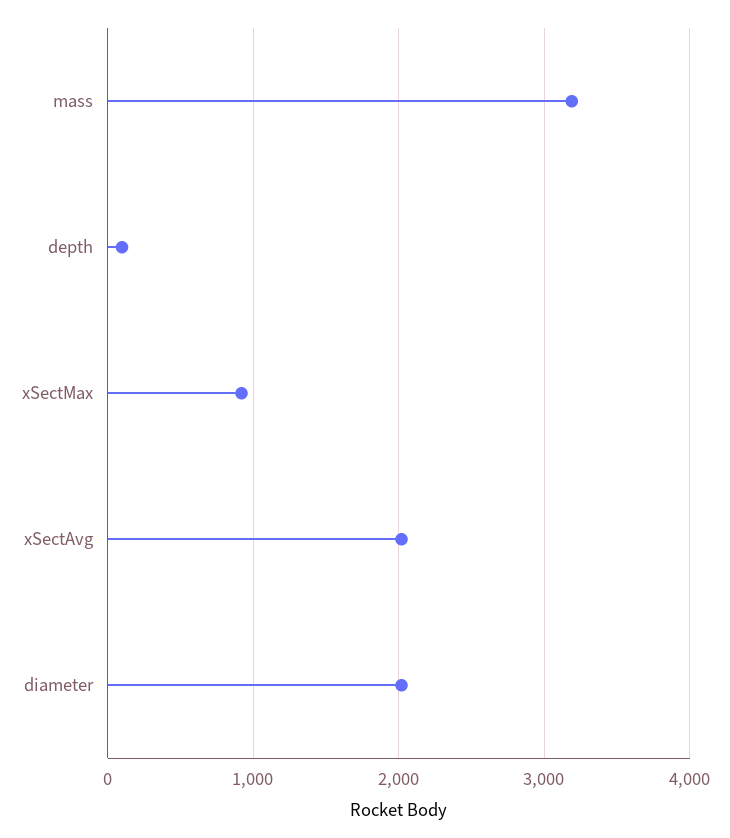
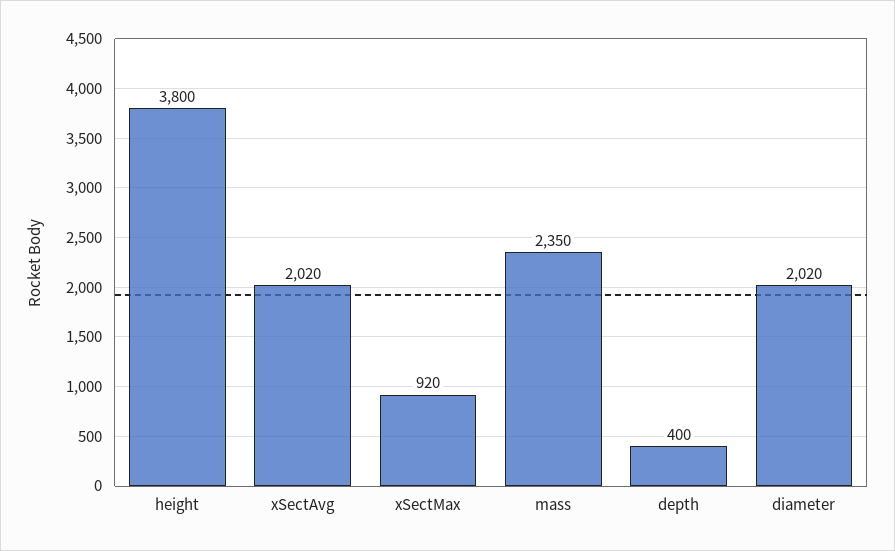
mass: 3200 -> 2350
depth: 100 -> 400
height: none -> 3800

